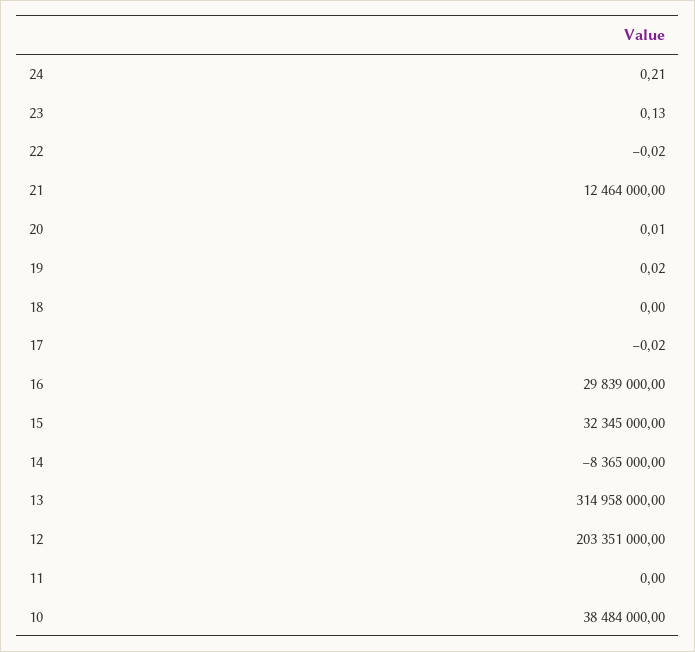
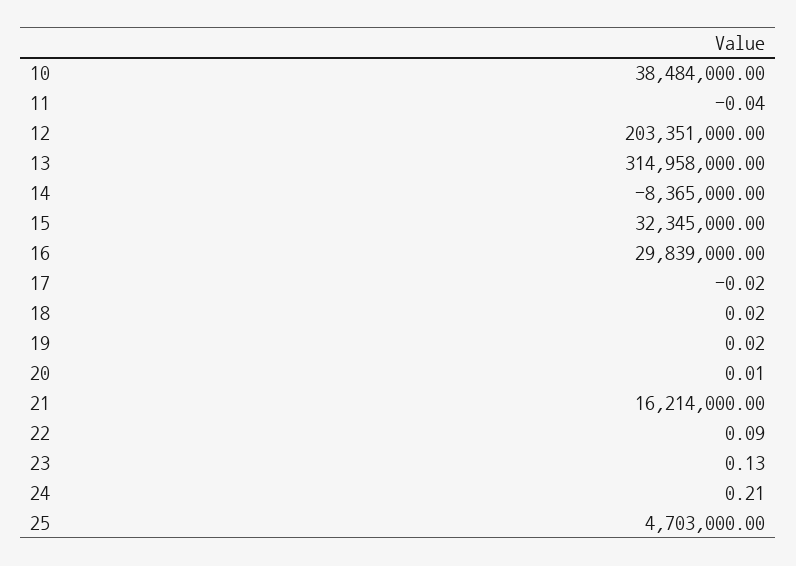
22: -0.02 -> 0.09
21: 12464000 -> 16214000
18: 0 -> 0.02
11: 0 -> -0.04
25: none -> 4703000

